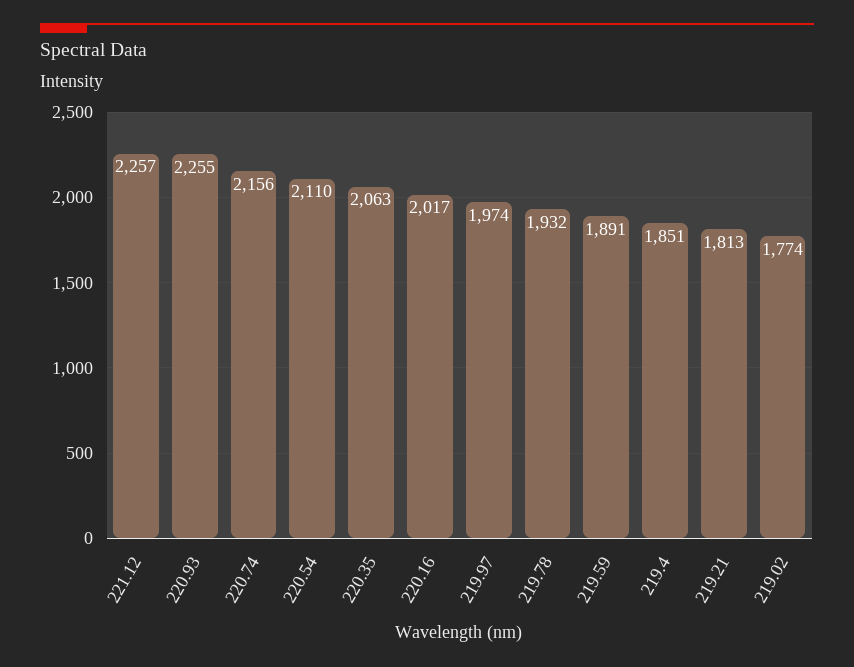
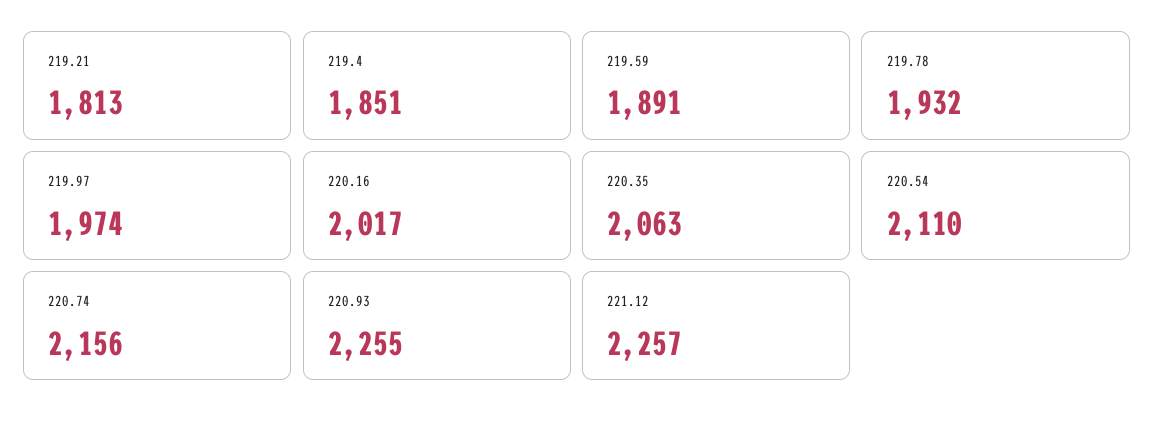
219.02: 1774 -> none

